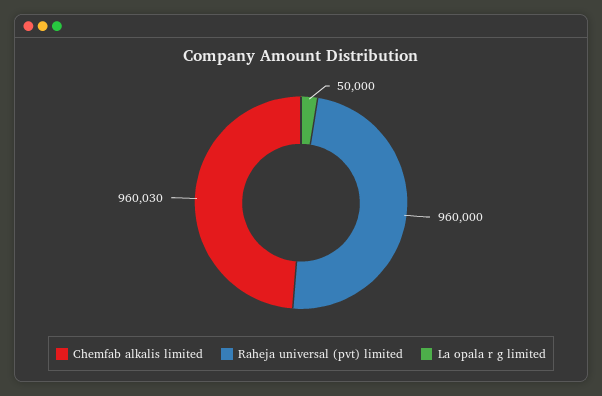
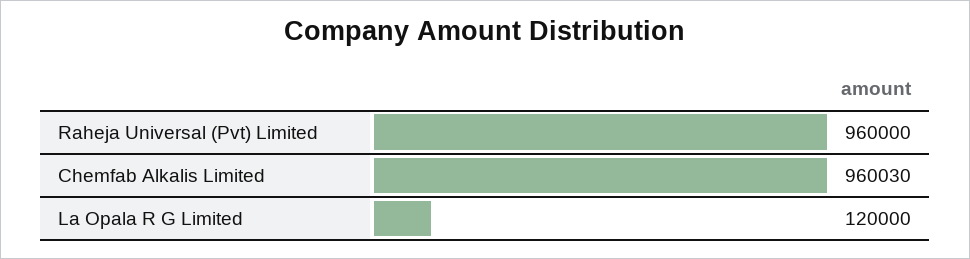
La opala r g limited: 50000 -> 120000

